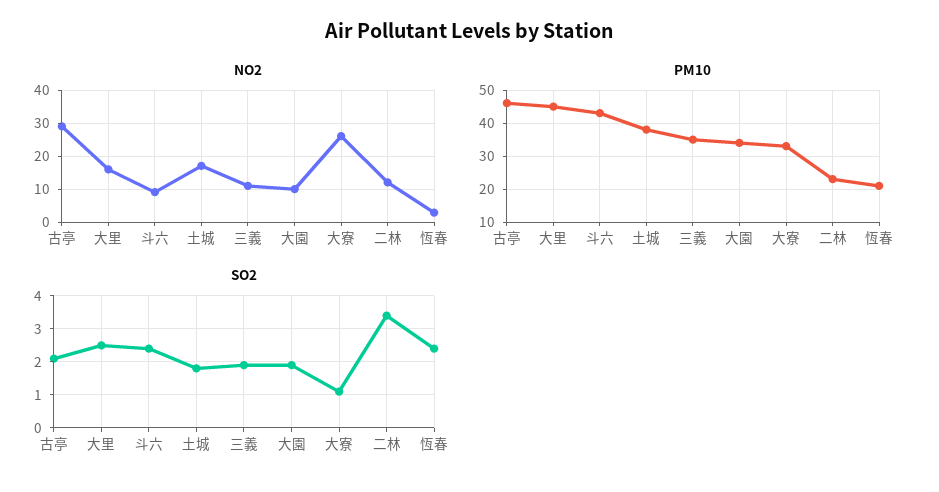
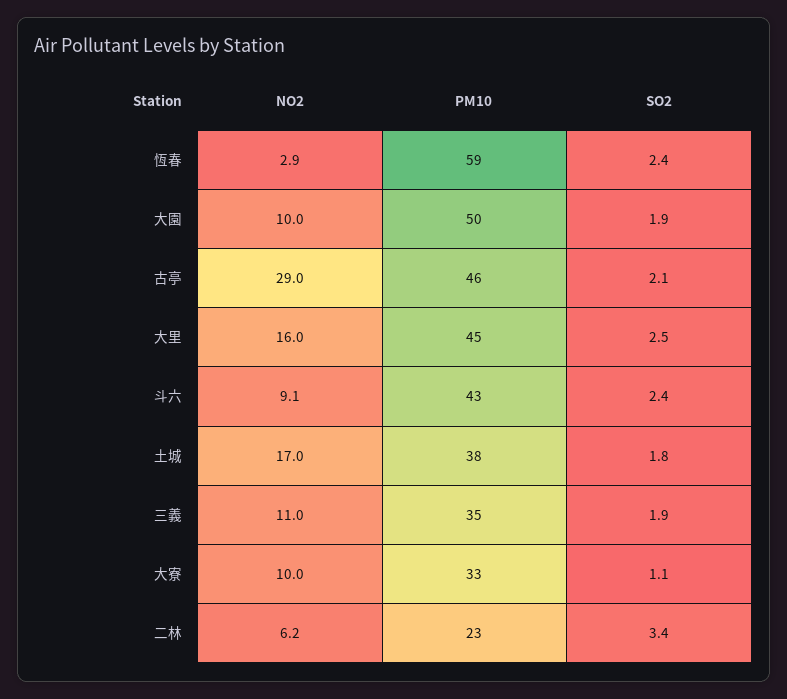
NO2, 大寮: 26 -> 10
NO2, 二林: 12 -> 6.2
PM10, 大園: 35 -> 50
PM10, 恆春: 20 -> 59

